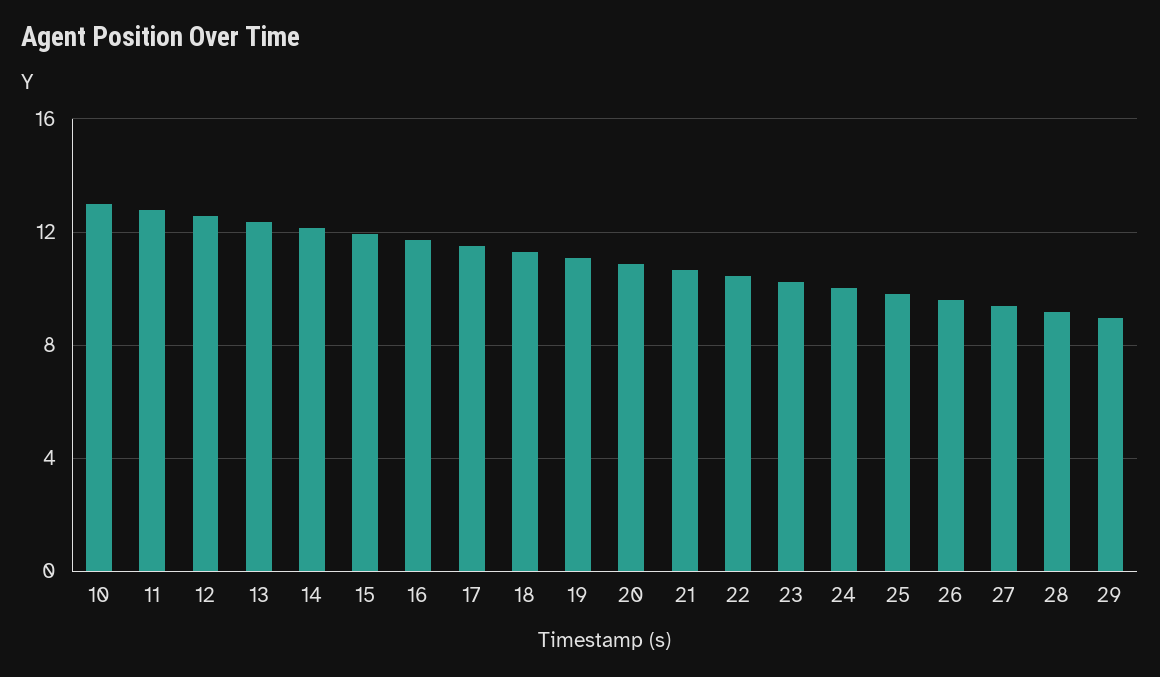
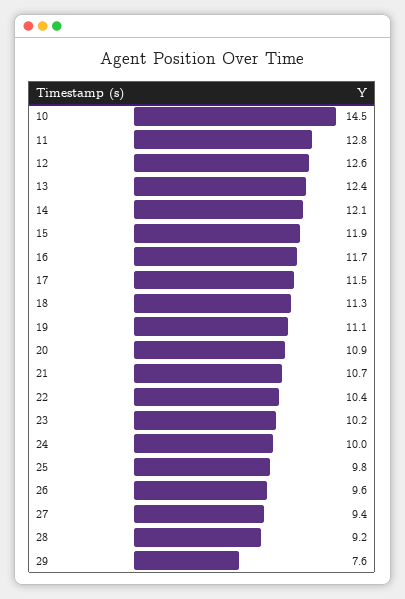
10: 13 -> 14.5
29: 9 -> 7.6

